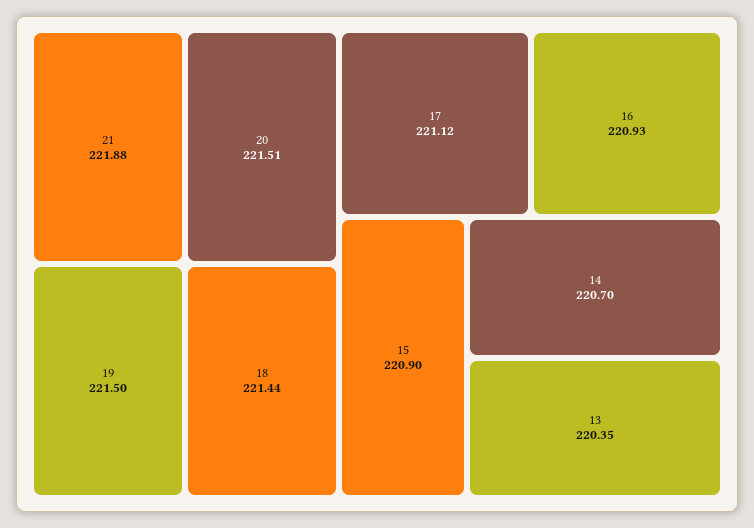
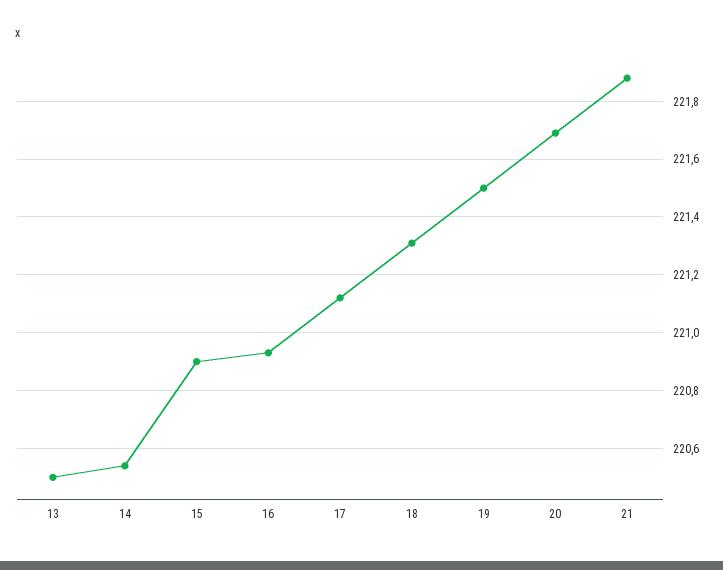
20: 221.51 -> 221.7
18: 221.44 -> 221.3
14: 220.7 -> 220.55
13: 220.35 -> 220.5

